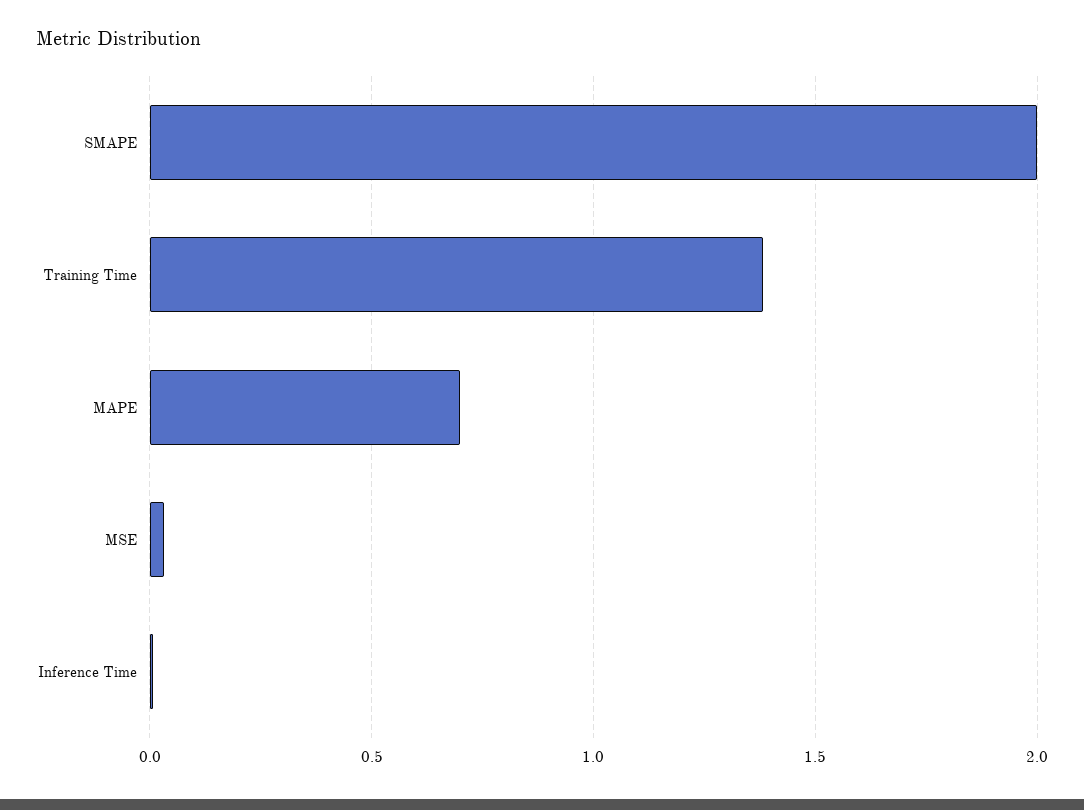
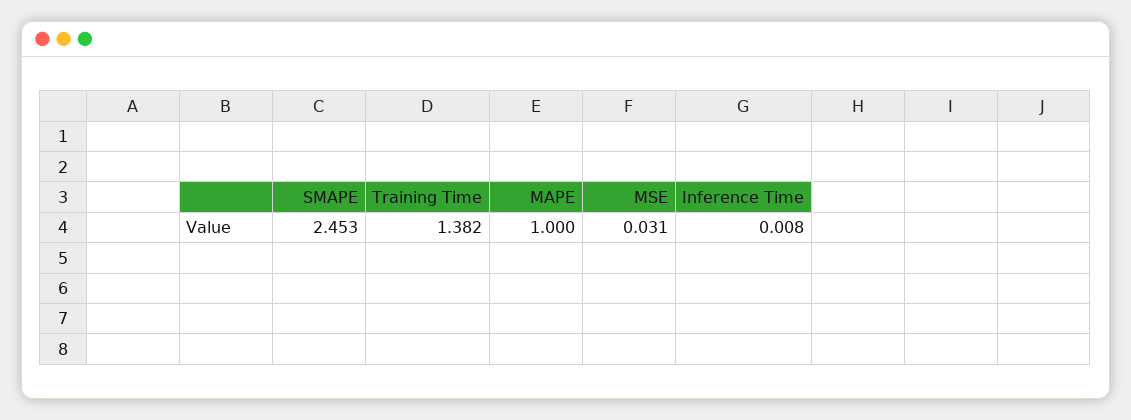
SMAPE: 2 -> 2.453
MAPE: 0.7 -> 1

